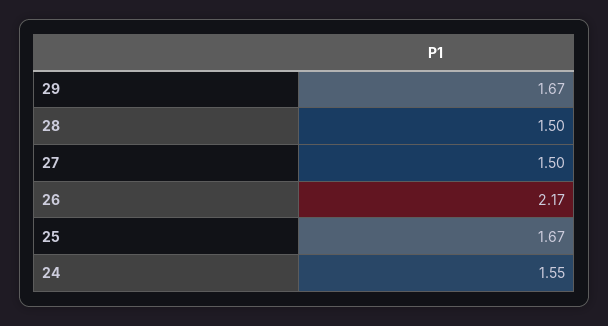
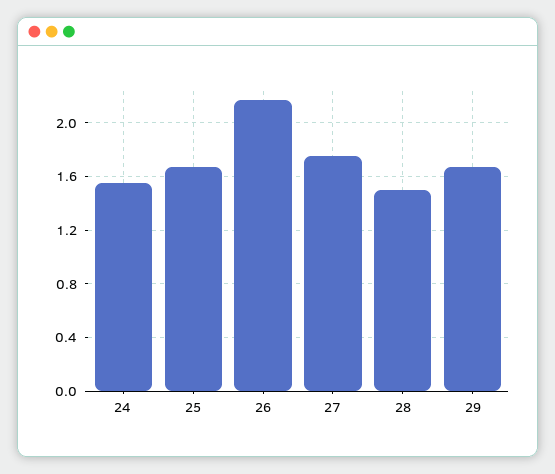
27: 1.5 -> 1.75

